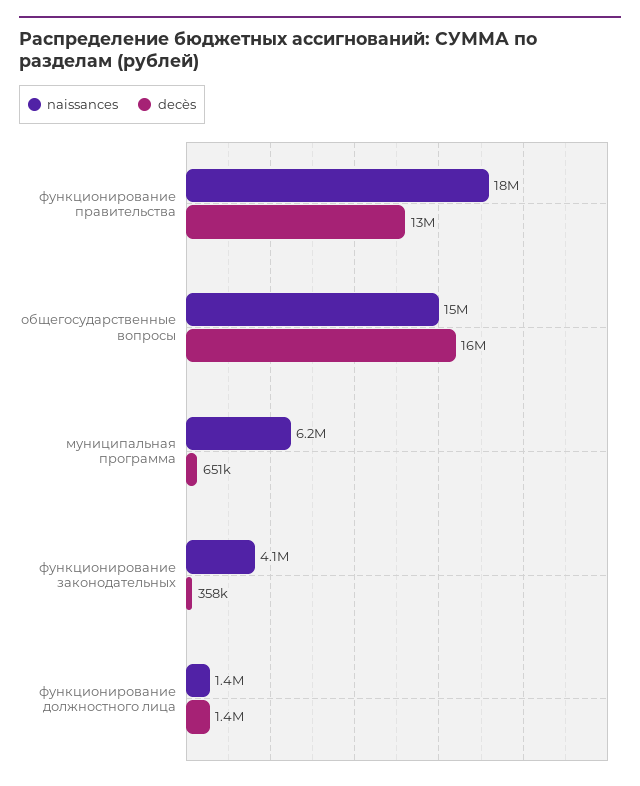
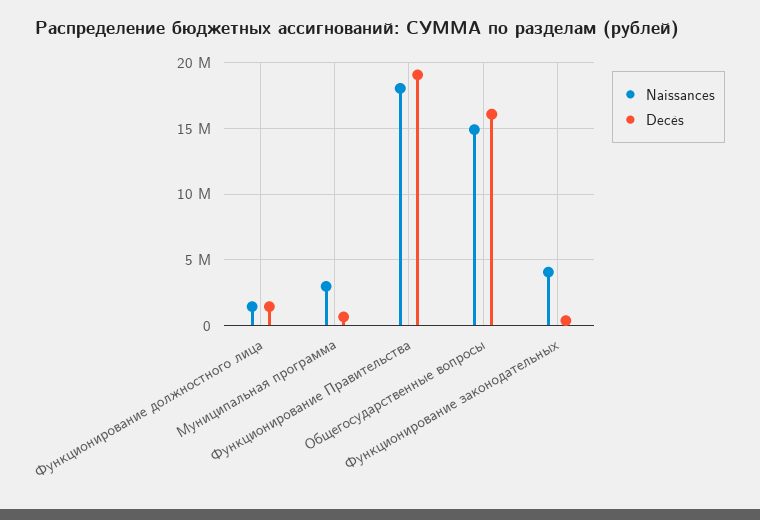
decès, функционирование правительства: 13000000 -> 19000000
naissances, муниципальная программа: 6200000 -> 3000000

